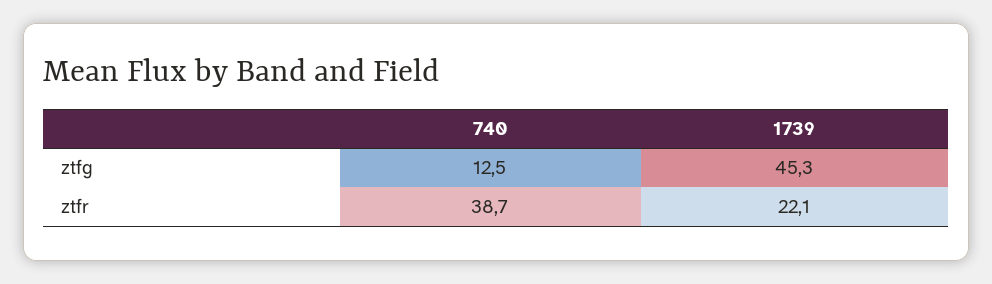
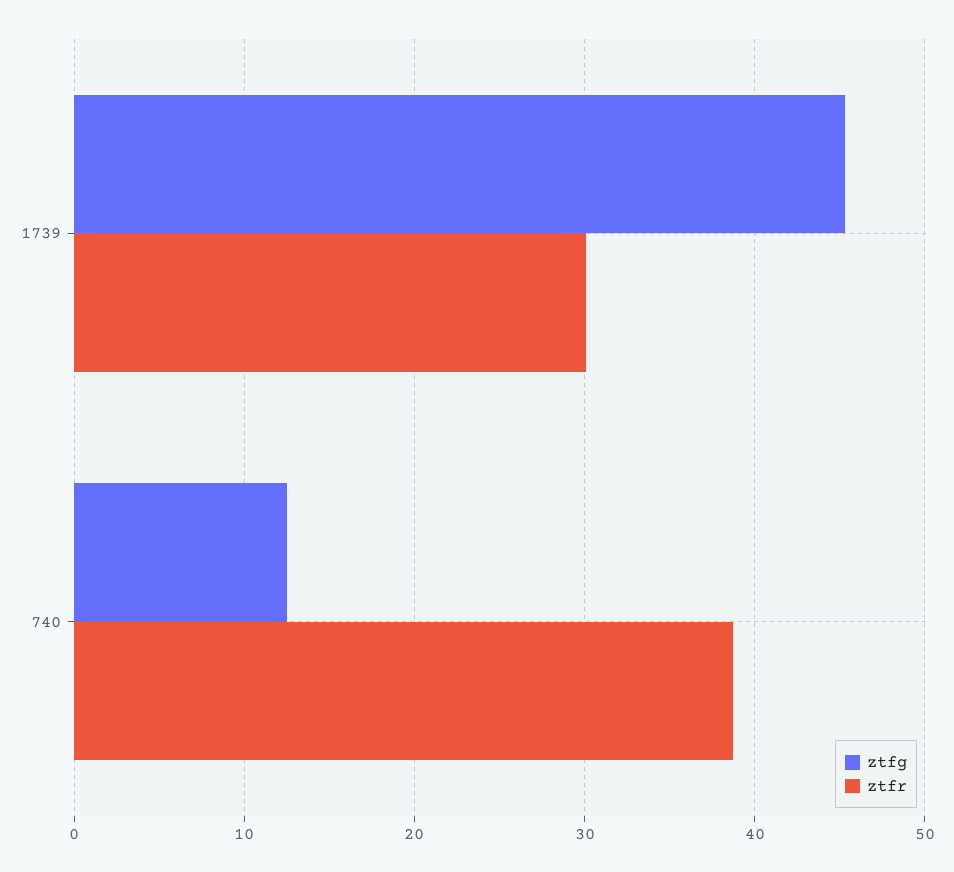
ztfr, 1739: 22.1 -> 30

